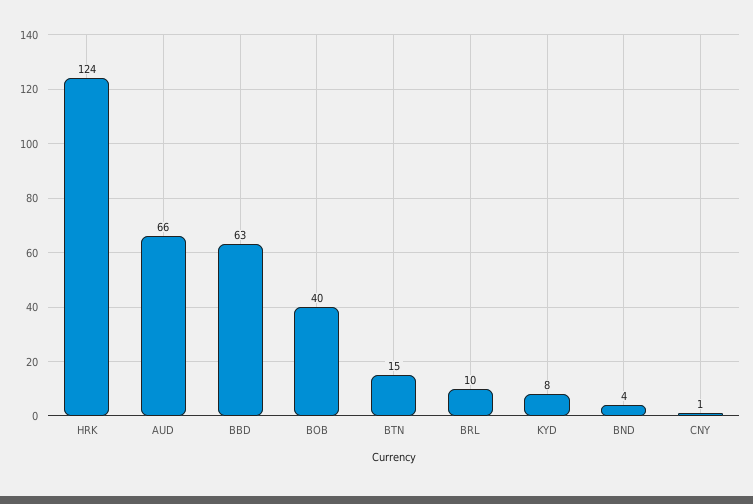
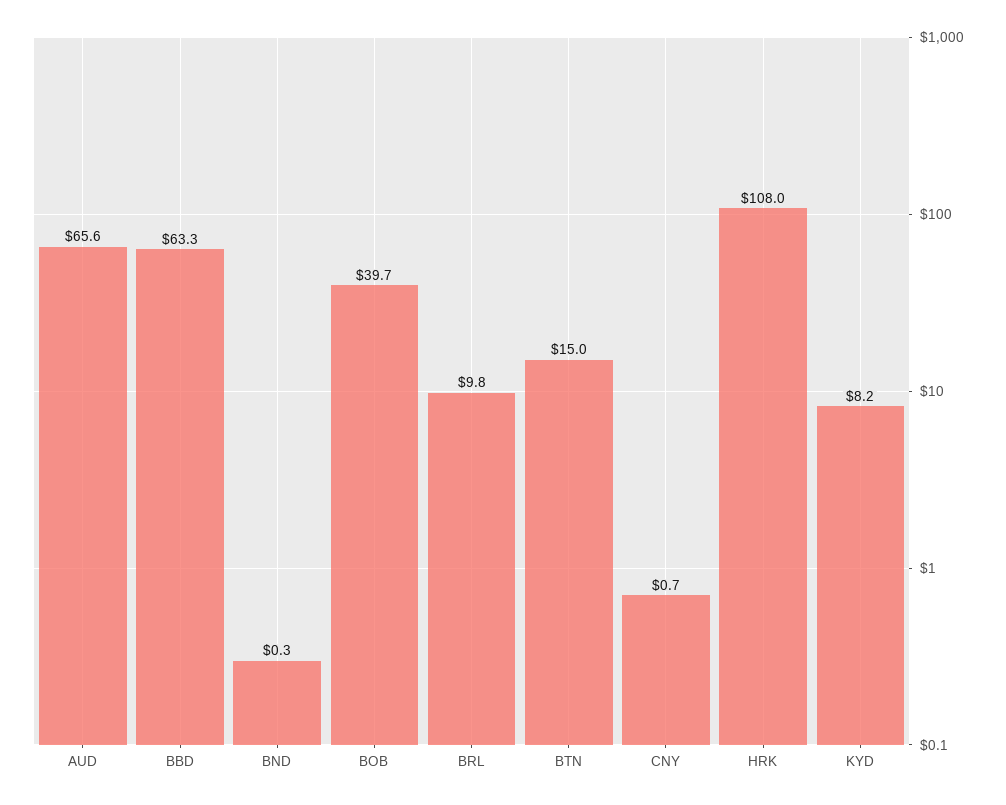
HRK: 124 -> 108
BND: 4 -> 0.3

